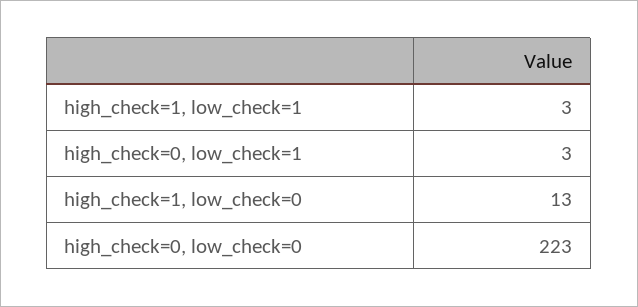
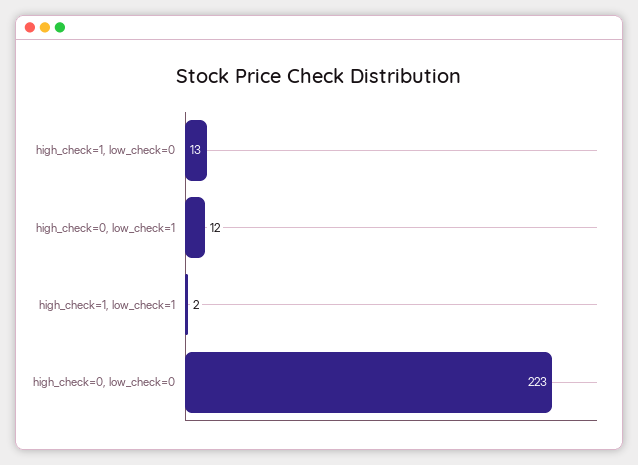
high_check=1, low_check=1: 3 -> 2
high_check=0, low_check=1: 3 -> 12

